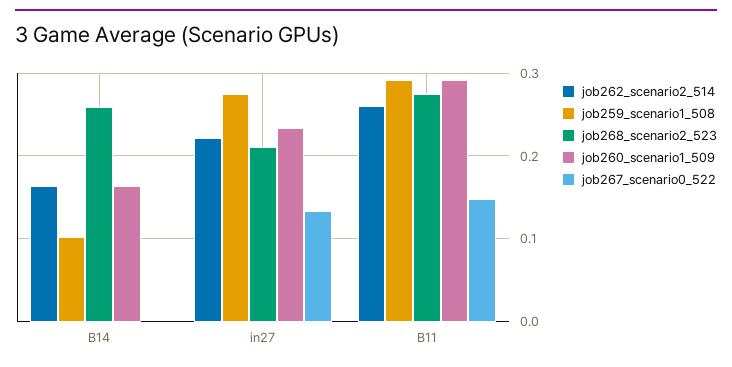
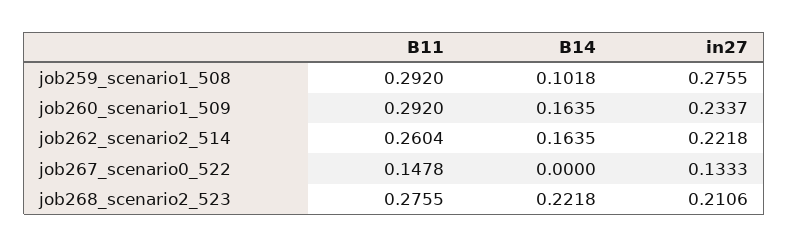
job268_scenario2_523, B14: 0.26 -> 0.2218

